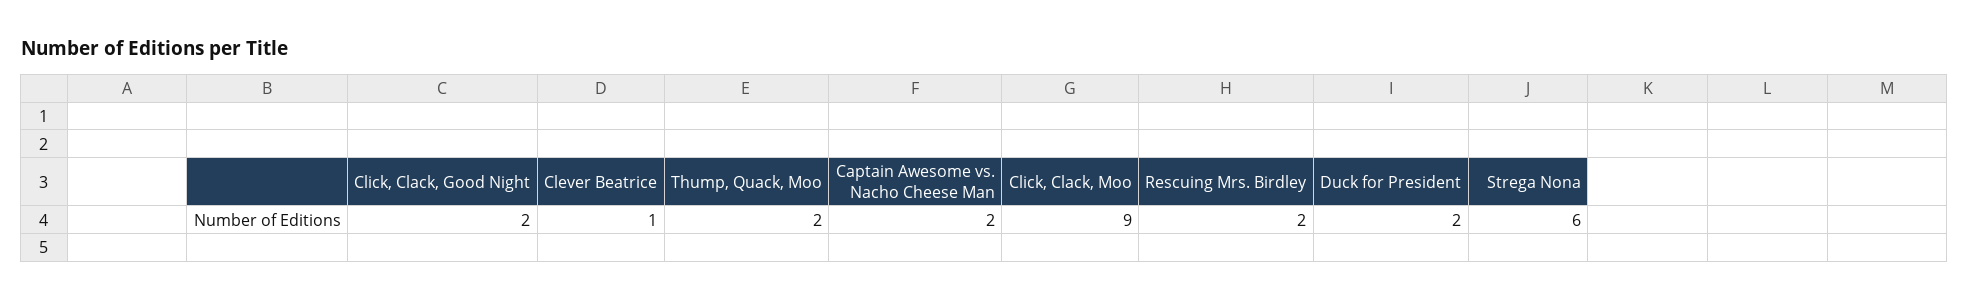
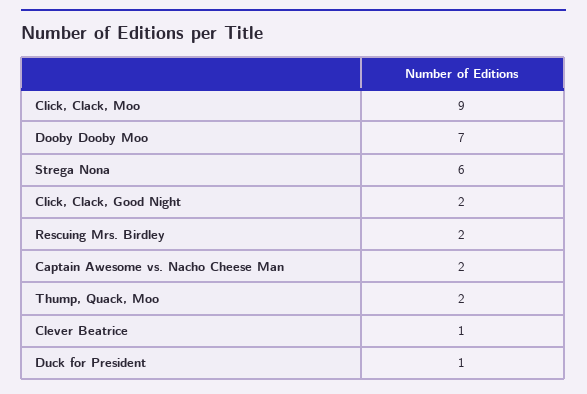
Duck for President: 2 -> 1
Dooby Dooby Moo: none -> 7

